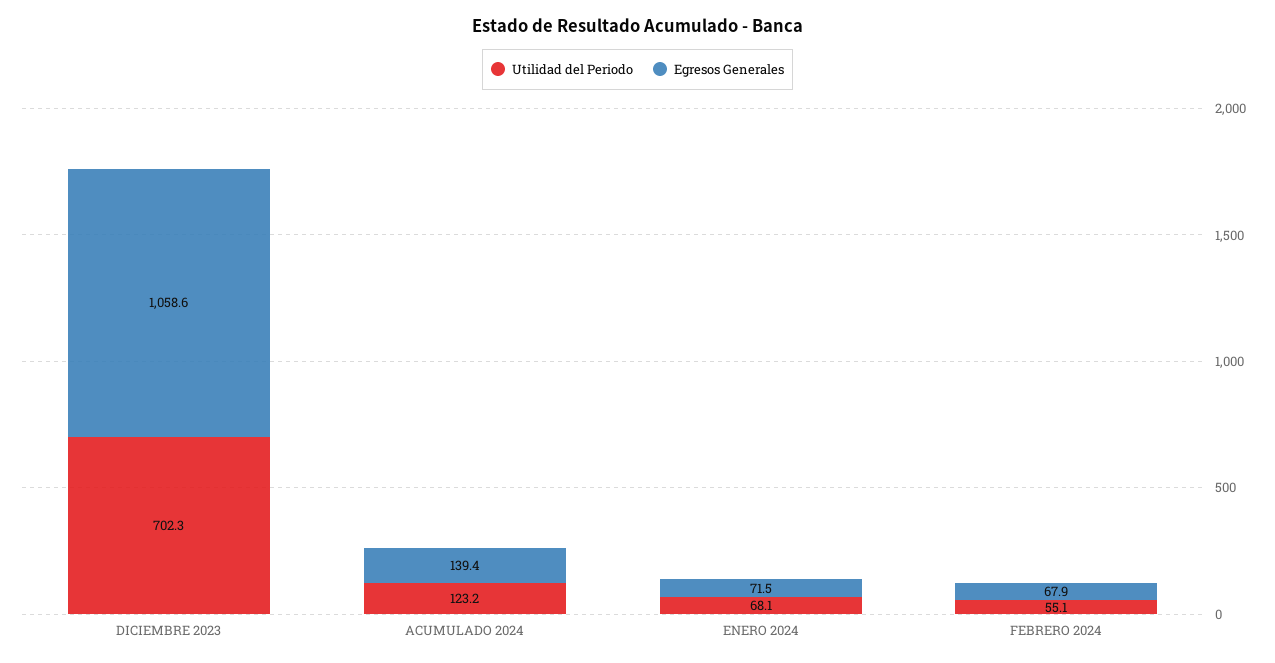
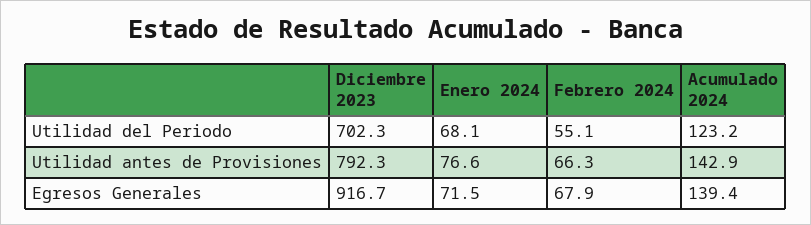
Egresos Generales, DICIEMBRE 2023: 1058.6 -> 916.7
Utilidad antes de Provisiones, DICIEMBRE 2023: none -> 792.3
Utilidad antes de Provisiones, ENERO 2024: none -> 76.6
Utilidad antes de Provisiones, FEBRERO 2024: none -> 66.3
Utilidad antes de Provisiones, ACUMULADO 2024: none -> 142.9

